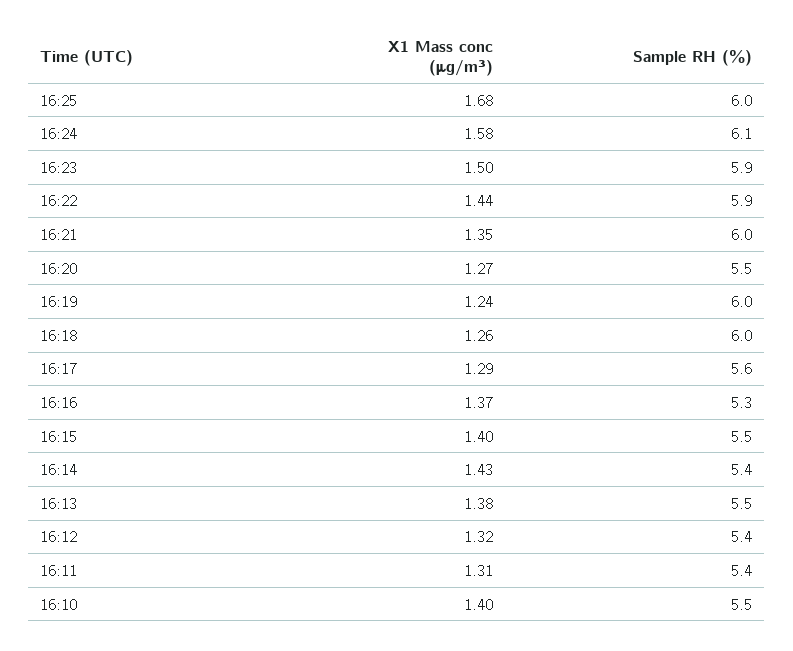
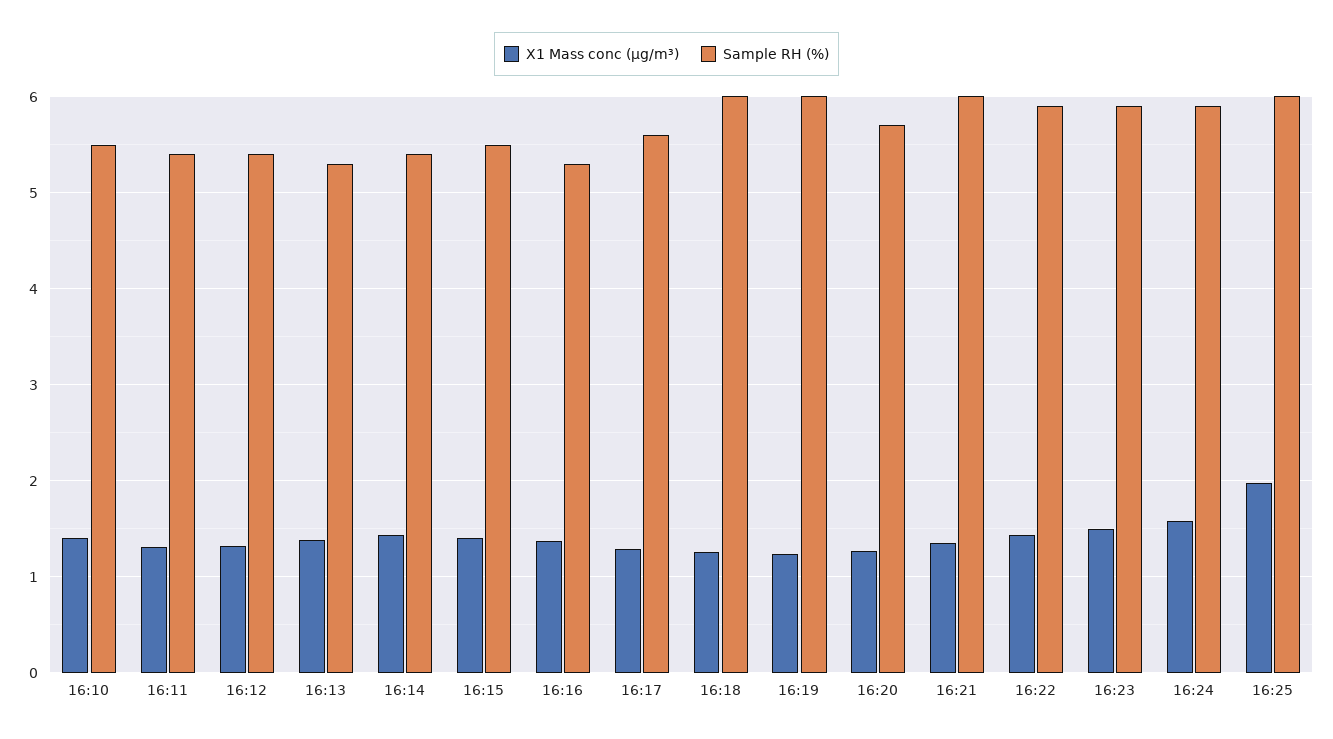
X1 Mass conc (μg/m³), 16:25: 1.68 -> 2
Sample RH (%), 16:24: 6.1 -> 5.9
Sample RH (%), 16:20: 5.5 -> 5.7
Sample RH (%), 16:13: 5.5 -> 5.3

